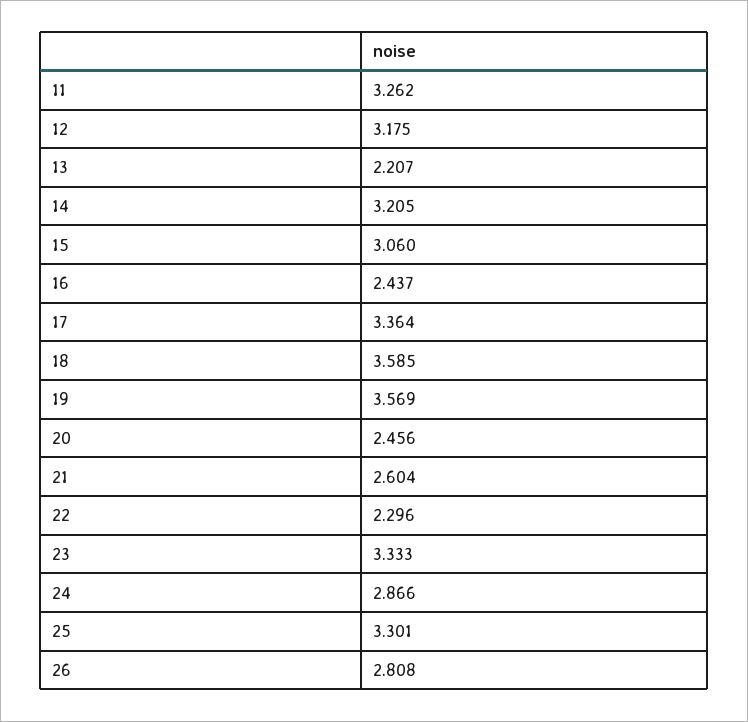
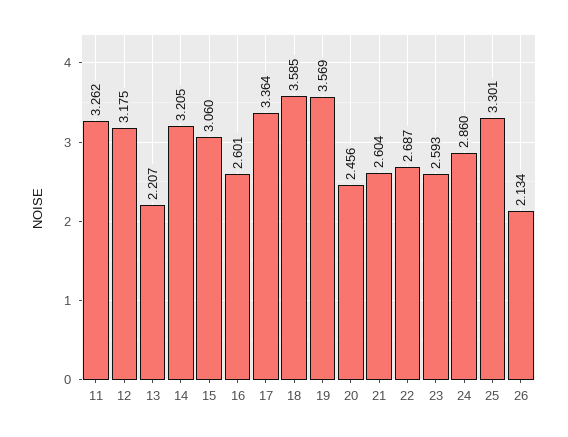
16: 2.437 -> 2.601
22: 2.296 -> 2.687
23: 3.333 -> 2.593
24: 2.866 -> 2.86
26: 2.808 -> 2.134

